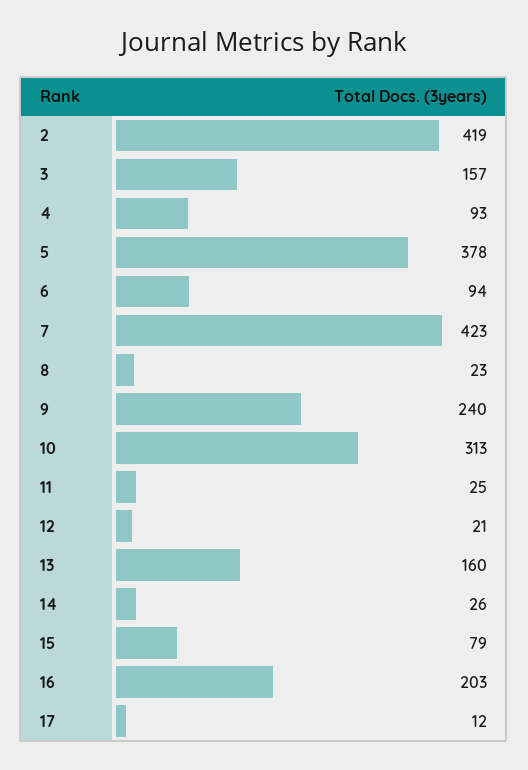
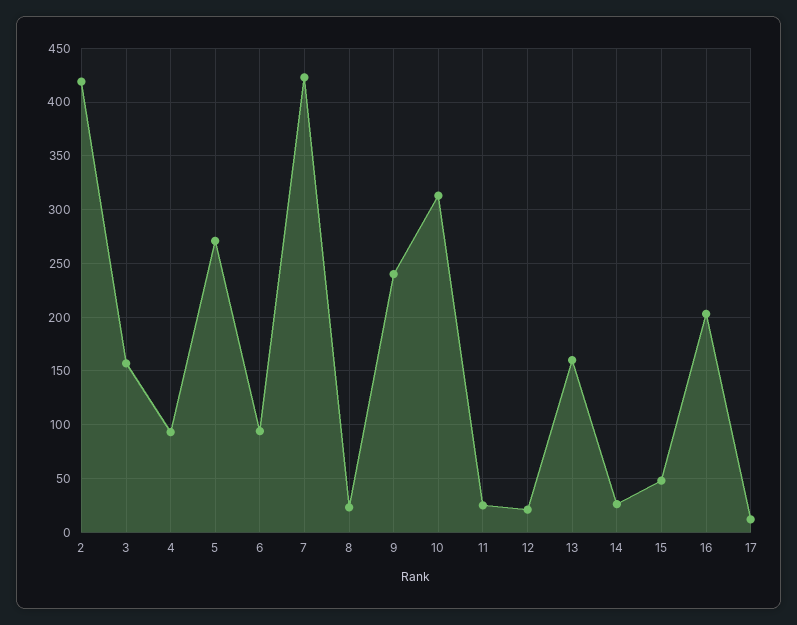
5: 378 -> 270
15: 79 -> 50

